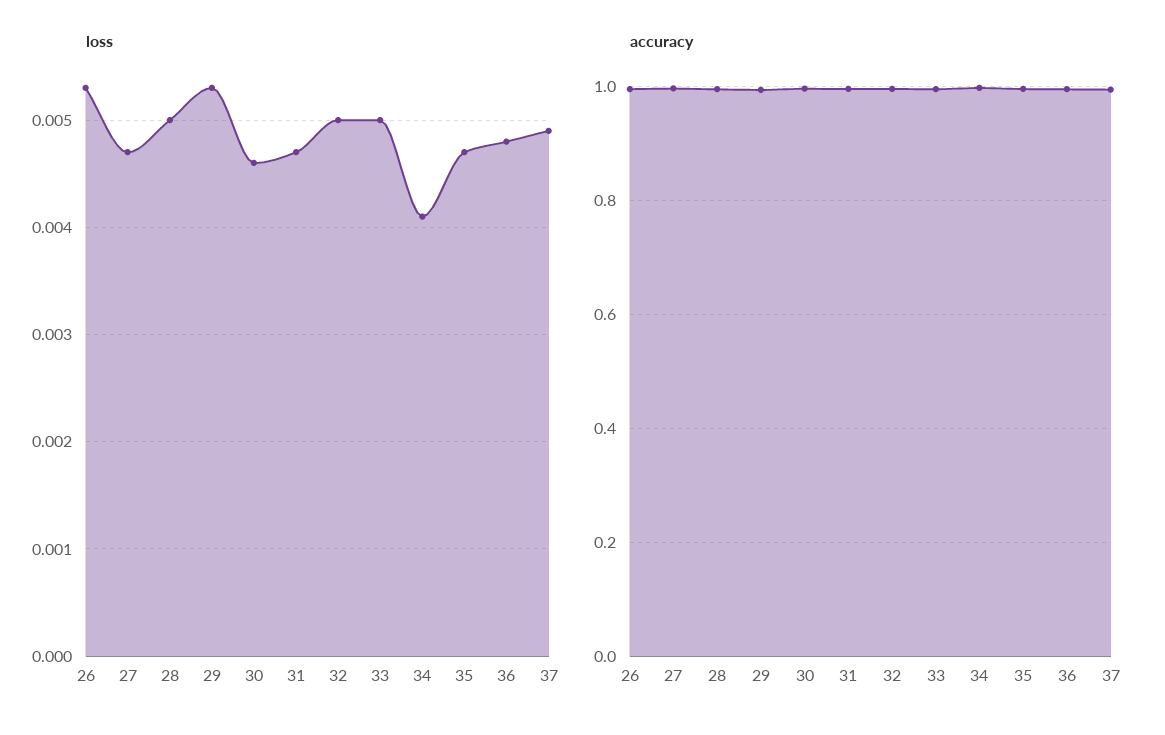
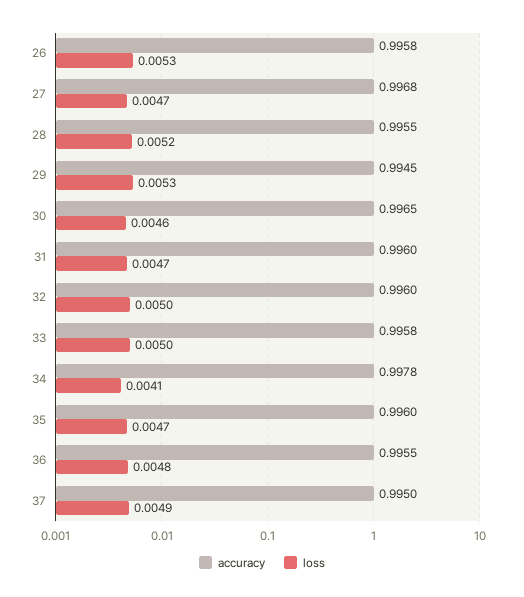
loss, 28: 0.005 -> 0.0052

